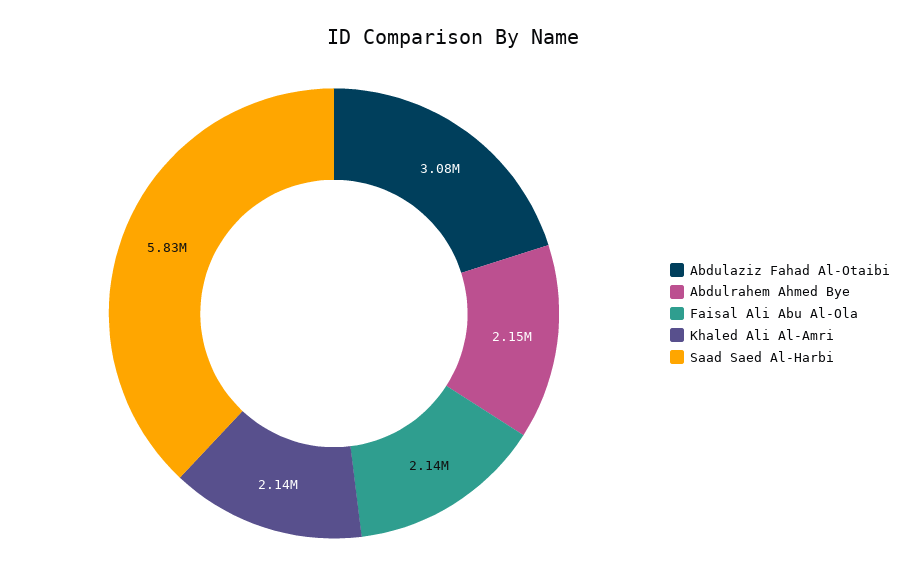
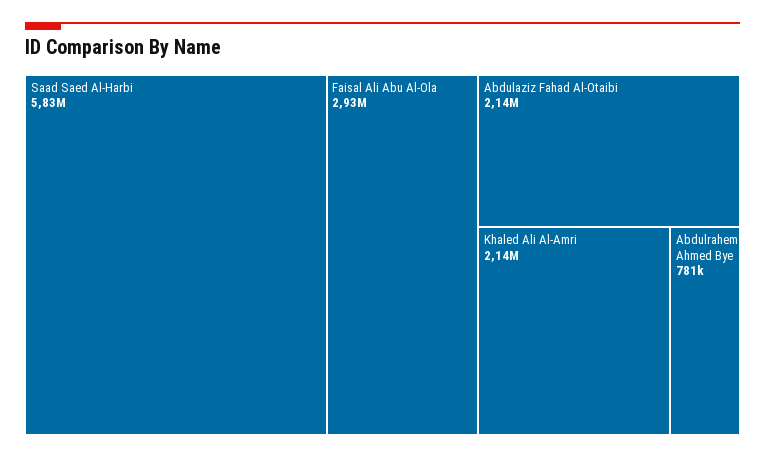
Abdulaziz Fahad Al-Otaibi: 3080000 -> 2140000
Abdulrahem Ahmed Bye: 2150000 -> 781000
Faisal Ali Abu Al-Ola: 2140000 -> 2930000

